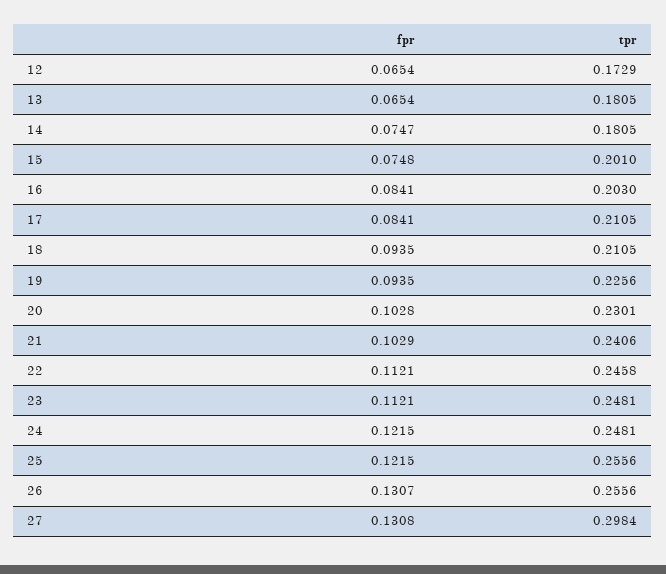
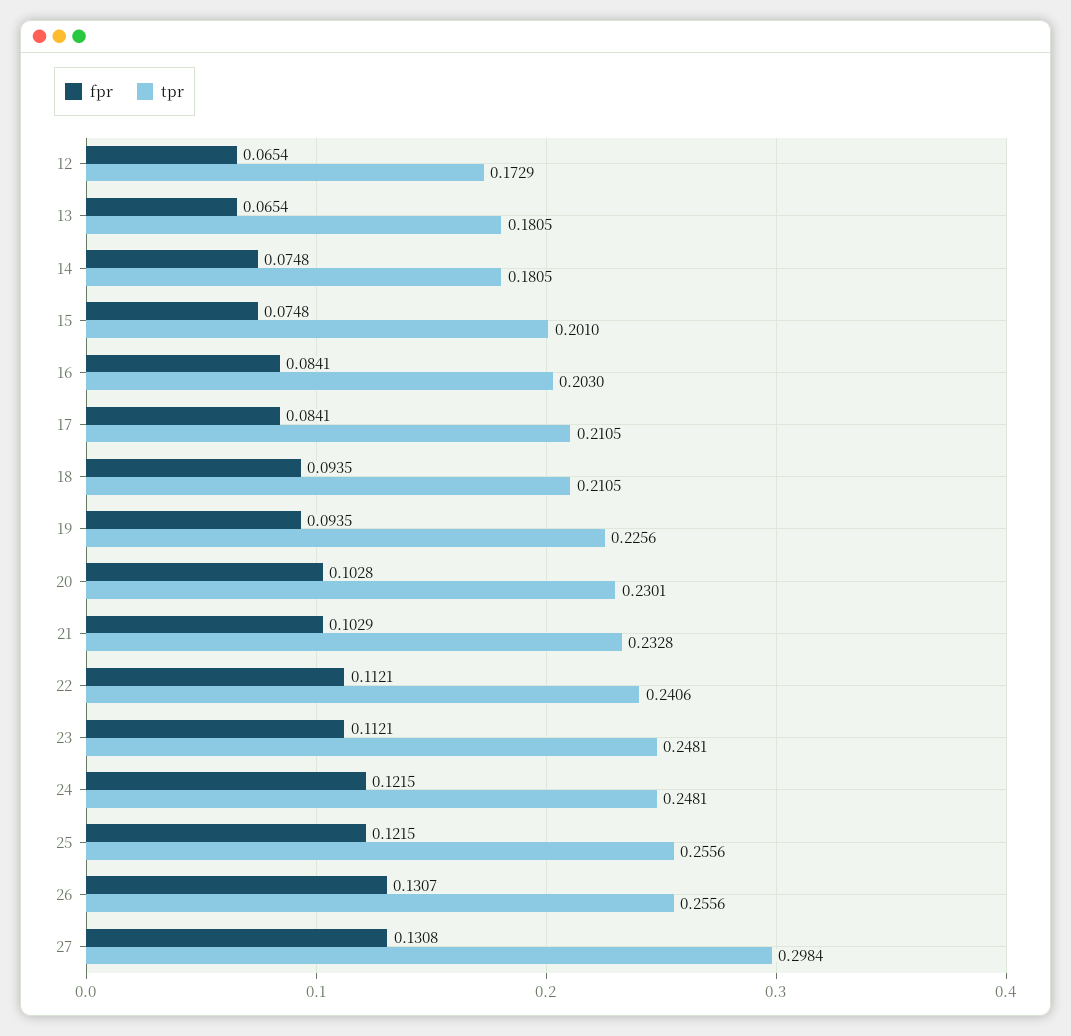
fpr, 14: 0.0747 -> 0.0748
tpr, 21: 0.2406 -> 0.2328
tpr, 22: 0.2458 -> 0.2406

